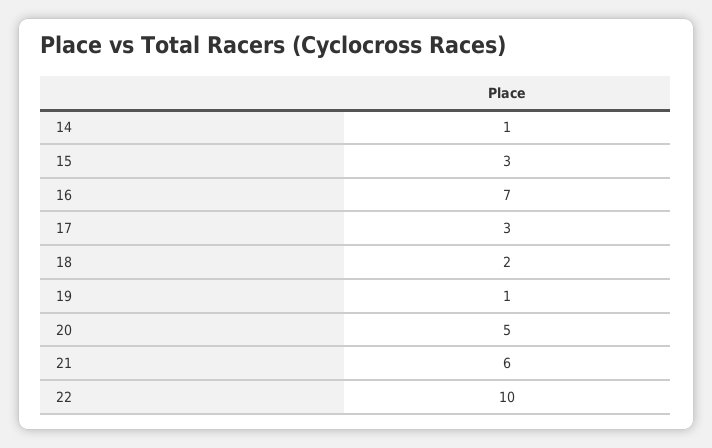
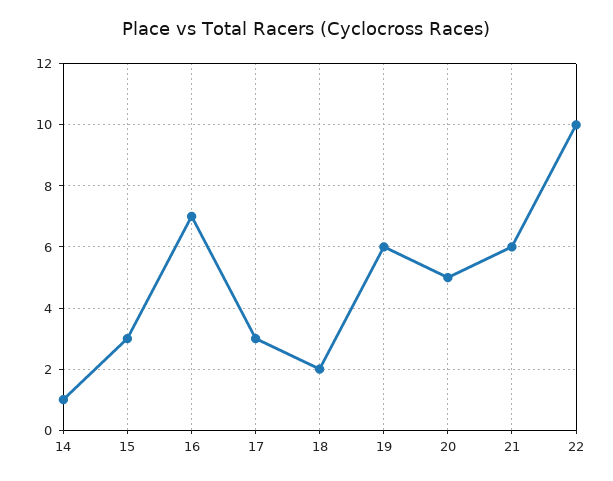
19: 1 -> 6

